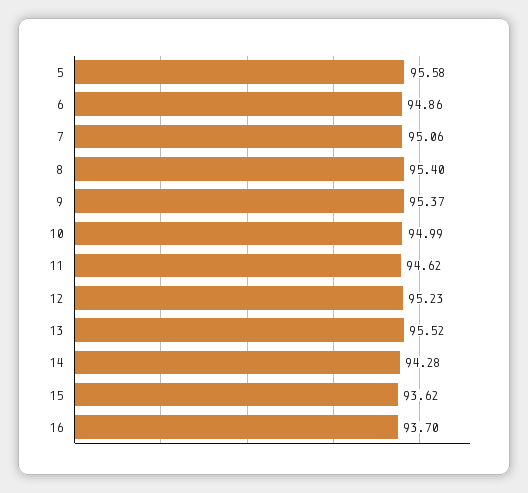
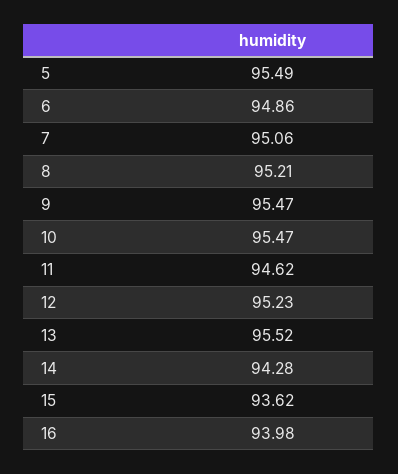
5: 95.58 -> 95.49
8: 95.4 -> 95.21
9: 95.37 -> 95.47
10: 94.99 -> 95.47
16: 93.7 -> 93.98

